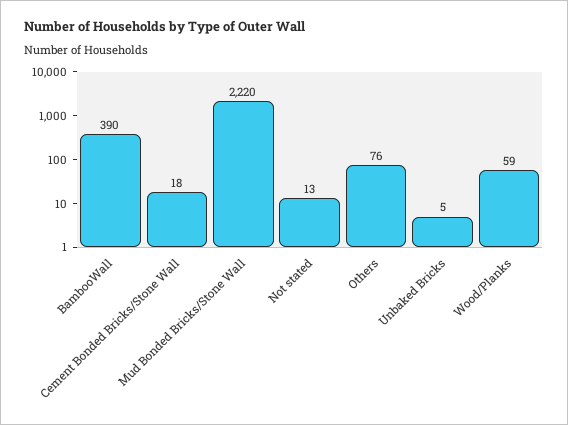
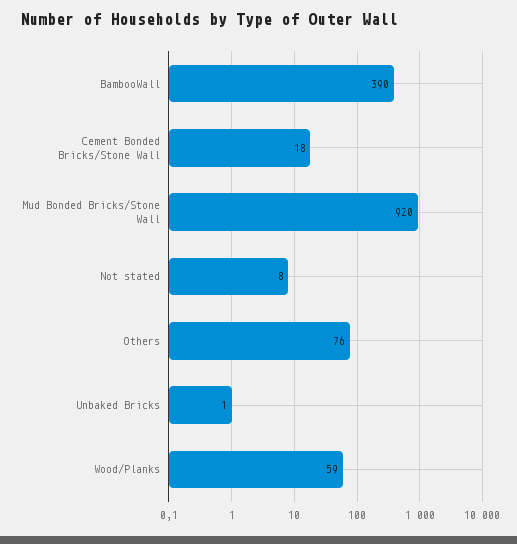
Mud Bonded Bricks/Stone Wall: 2220 -> 920
Not stated: 13 -> 8
Unbaked Bricks: 5 -> 1

